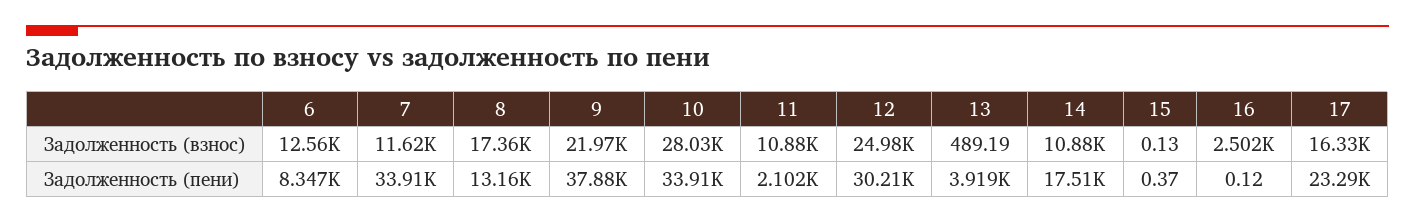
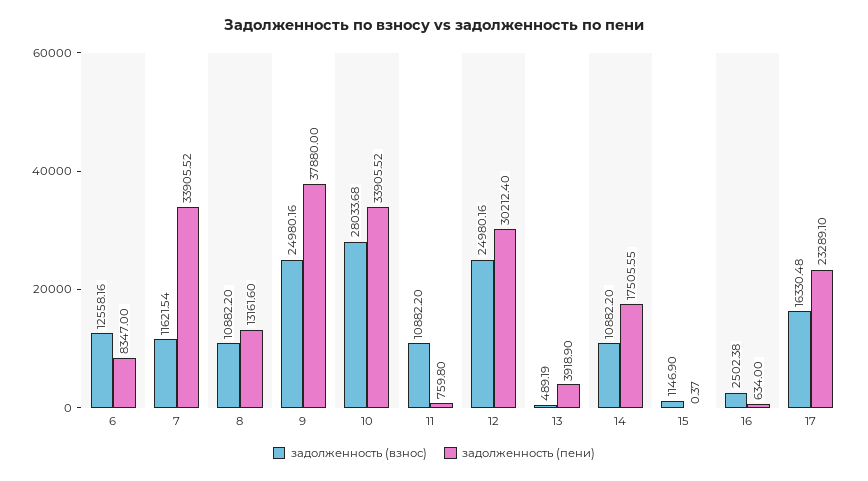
Задолженность (взнос), 8: 17360 -> 10882.2
Задолженность (взнос), 9: 21970 -> 24980.16
Задолженность (взнос), 15: 0.13 -> 1146.9
Задолженность (пени), 11: 2102 -> 759.8
Задолженность (пени), 16: 0.12 -> 634

